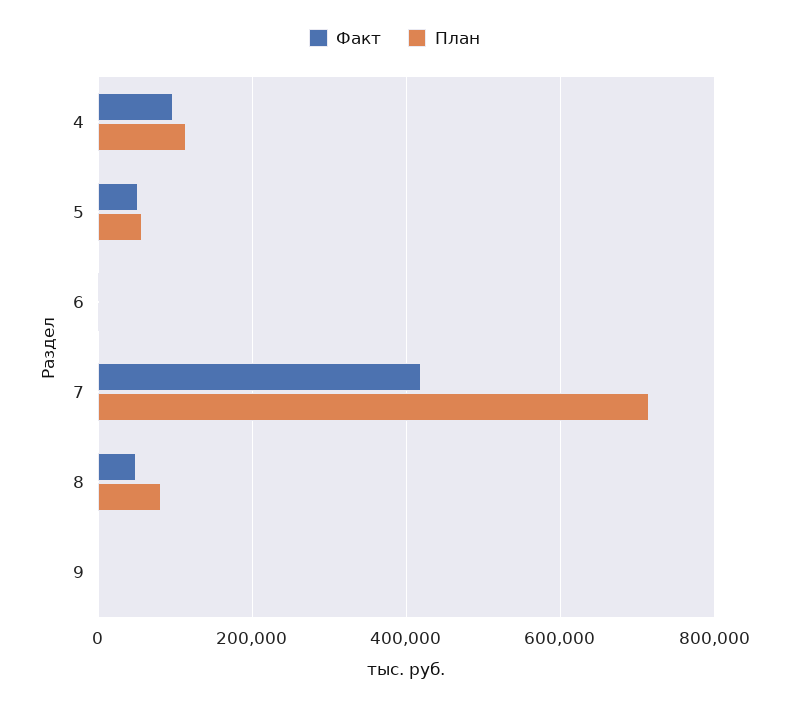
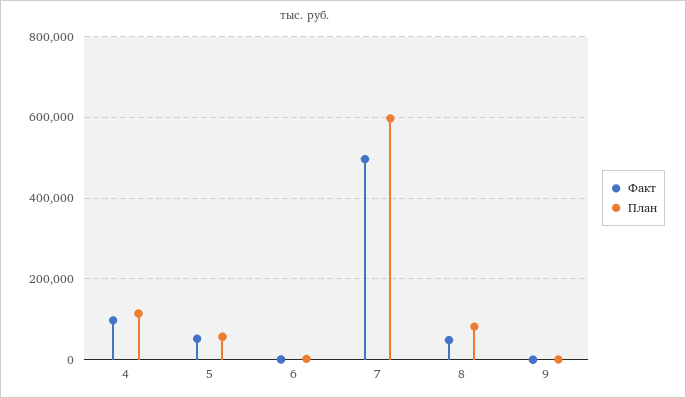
Факт, 7: 420000 -> 500000
План, 7: 720000 -> 600000

